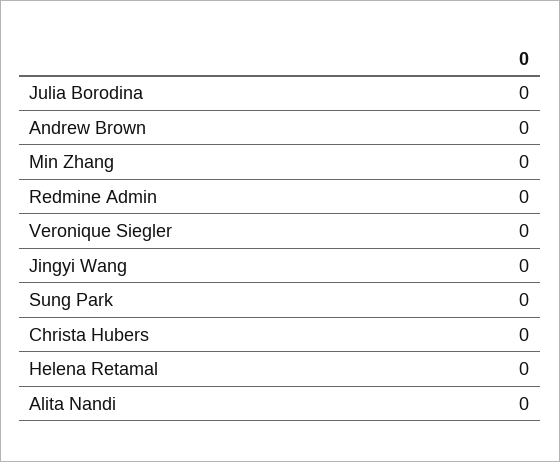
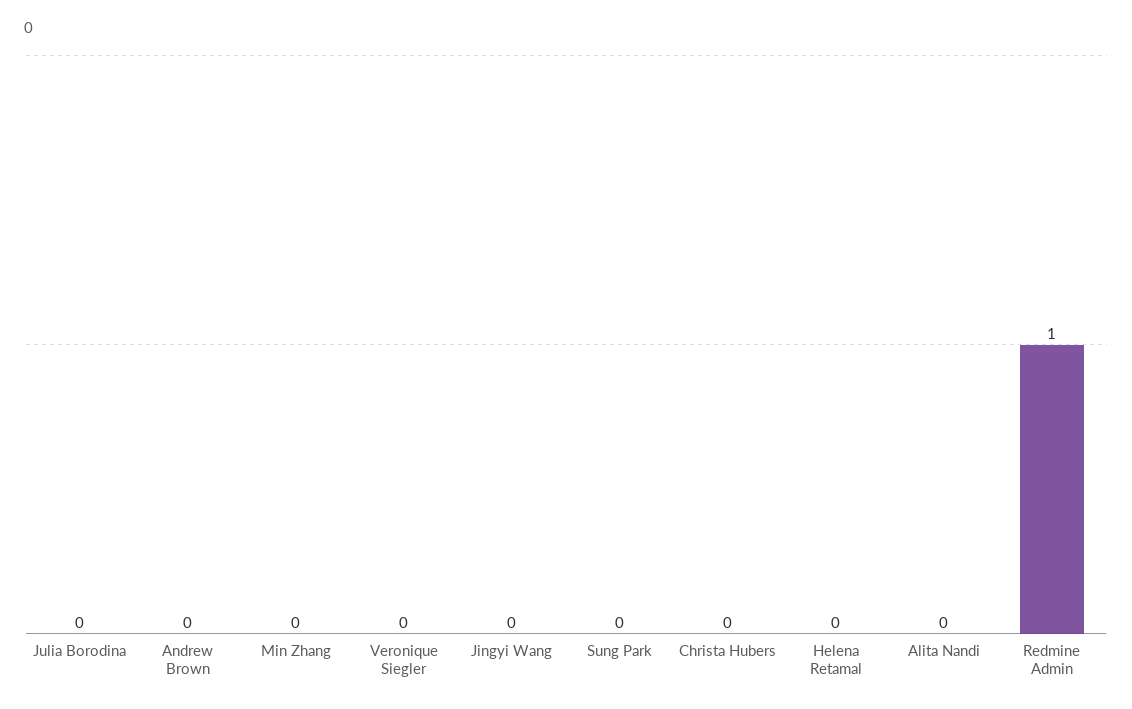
Redmine Admin: 0 -> 1

